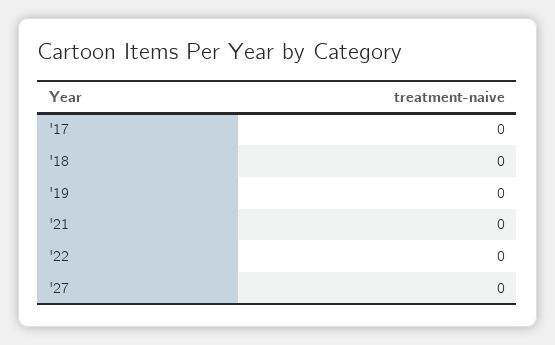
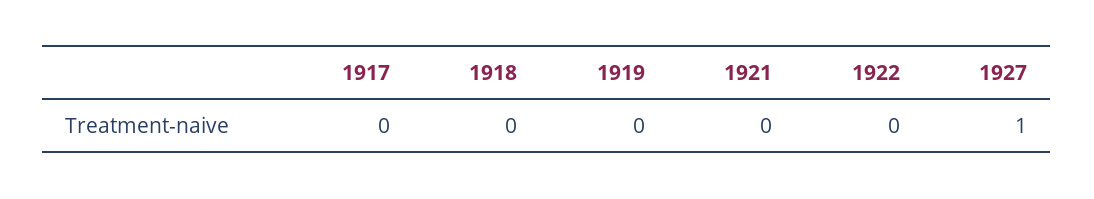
'27: 0 -> 1

